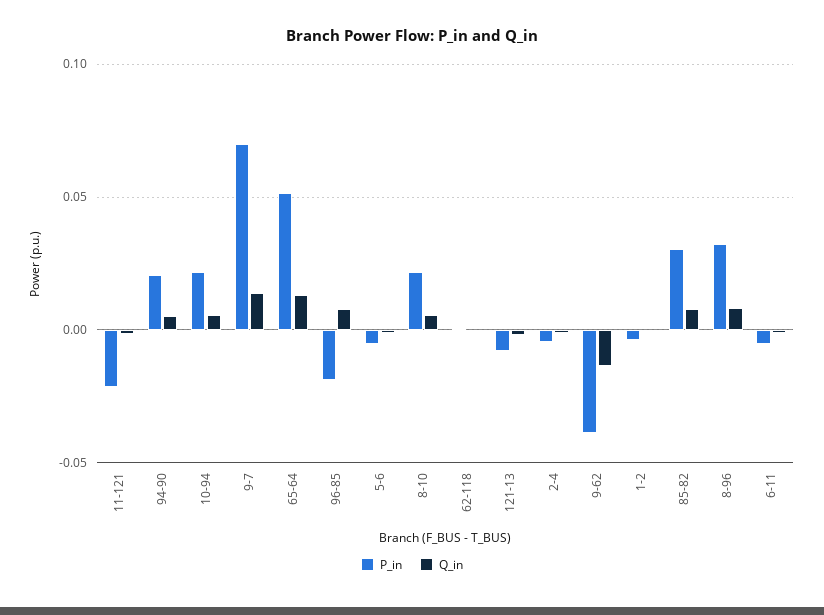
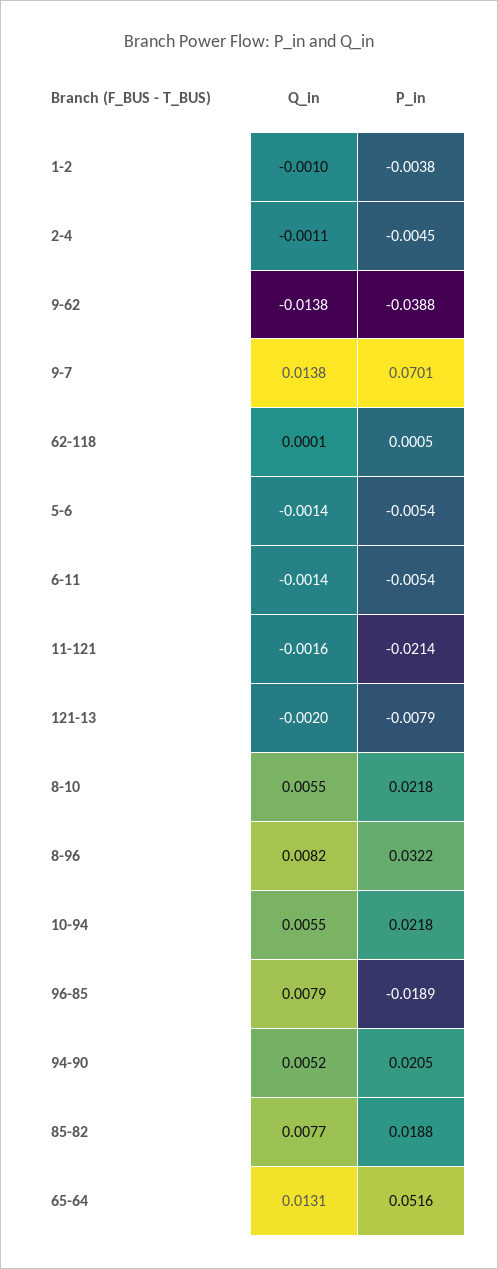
P_in, 85-82: 0.03 -> 0.0188

